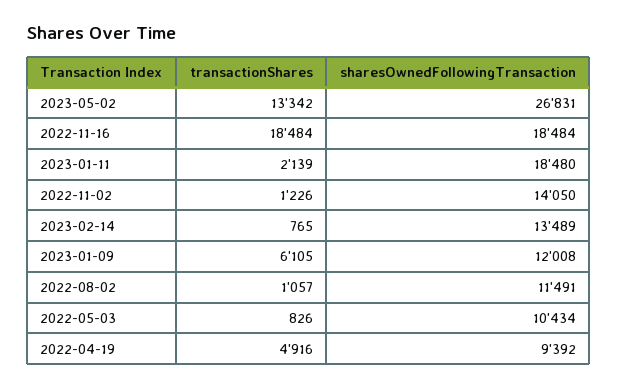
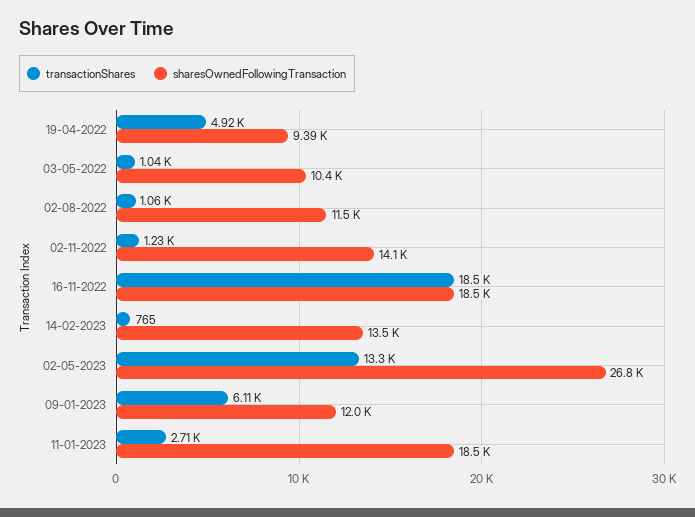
transactionShares, 2023-01-11: 2139 -> 2710
transactionShares, 2022-05-03: 826 -> 1040

